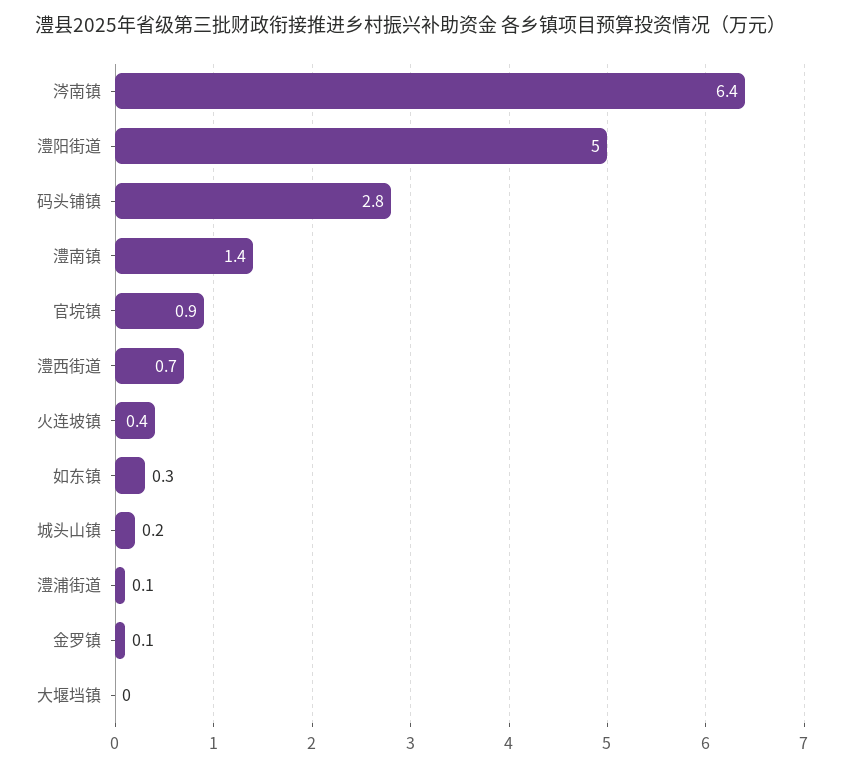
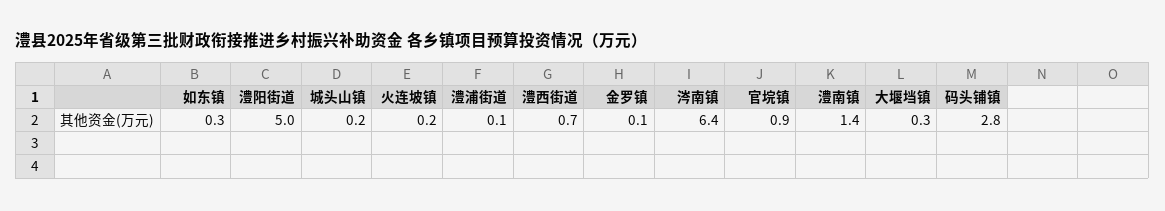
火连坡镇: 0.4 -> 0.2
大堰垱镇: 0 -> 0.3

